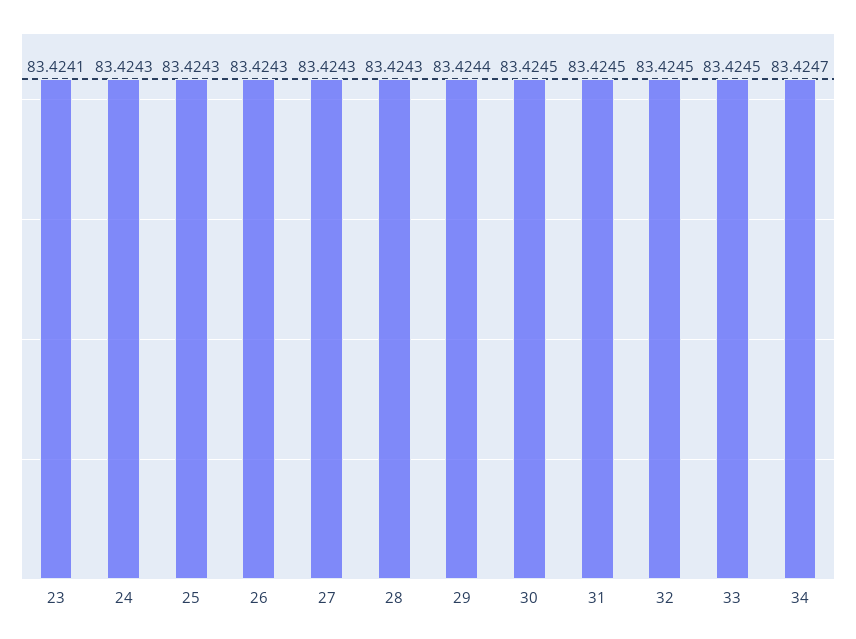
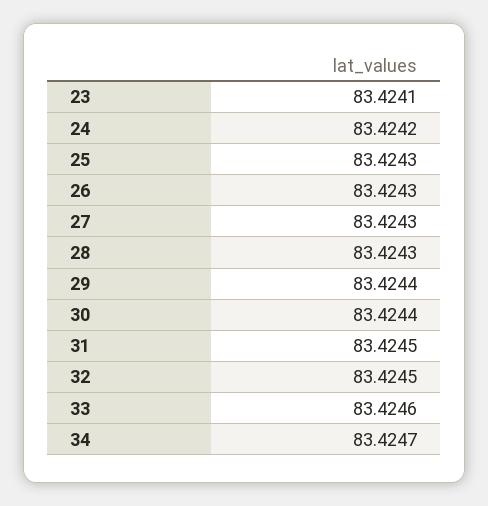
24: 83.4243 -> 83.4242
30: 83.4245 -> 83.4244
33: 83.4245 -> 83.4246

